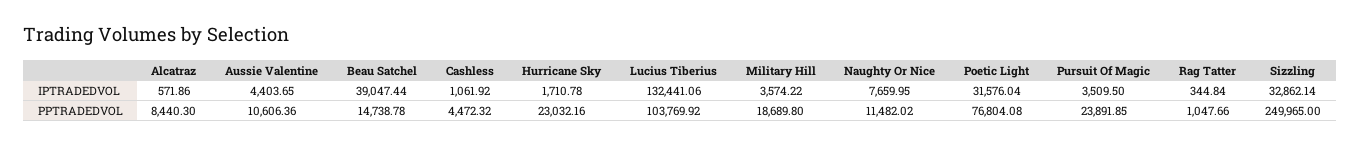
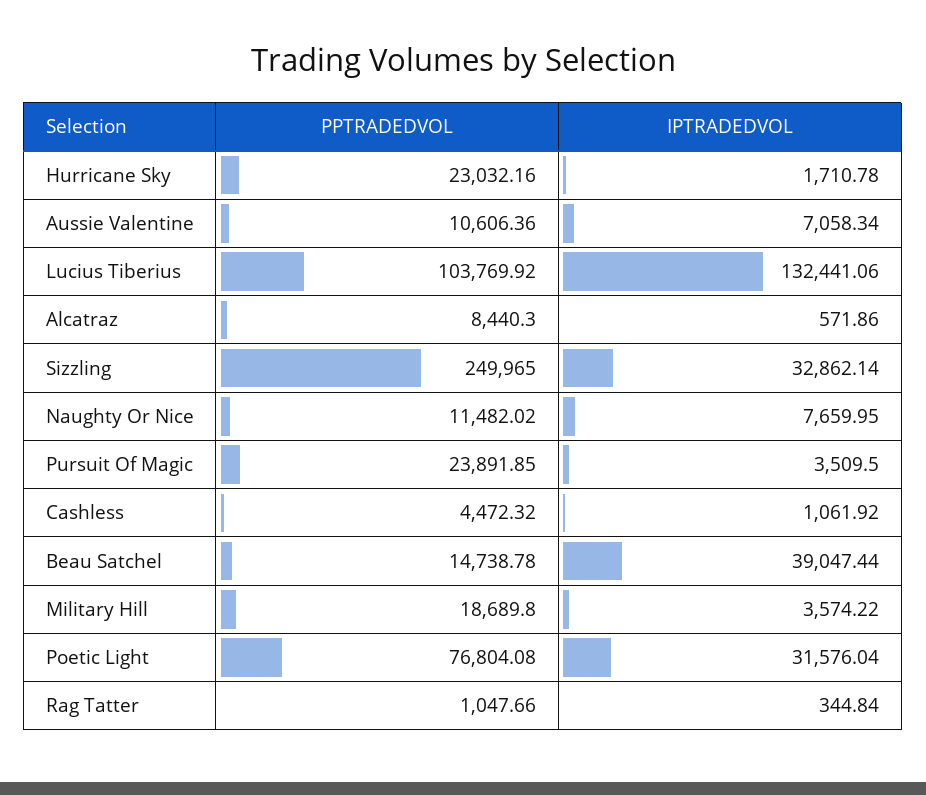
Aussie Valentine, IPTRADEDVOL: 4403.65 -> 7058.34

